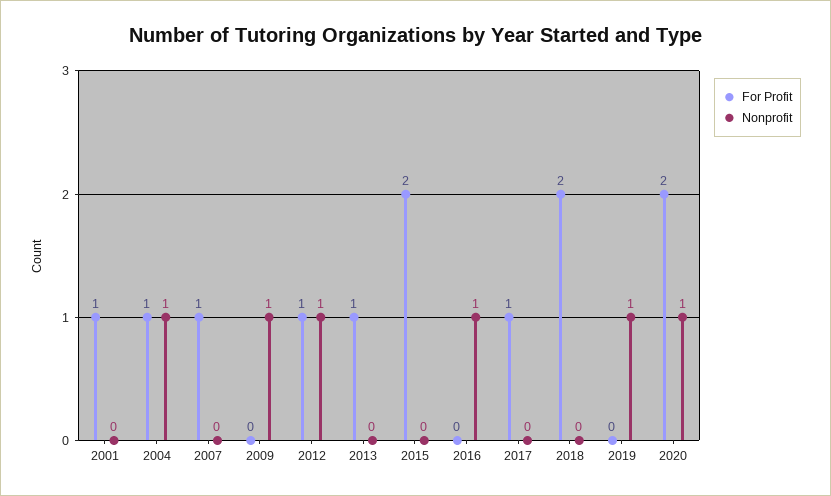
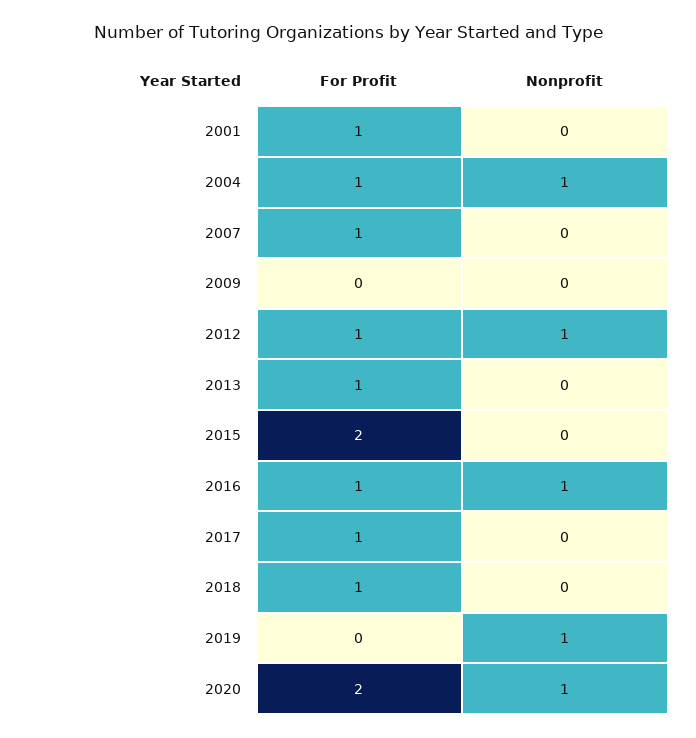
Nonprofit, 2009: 1 -> 0
For Profit, 2016: 0 -> 1
For Profit, 2018: 2 -> 1

